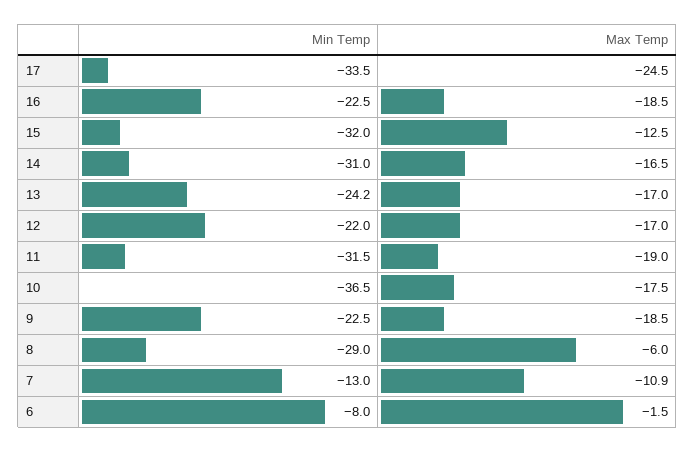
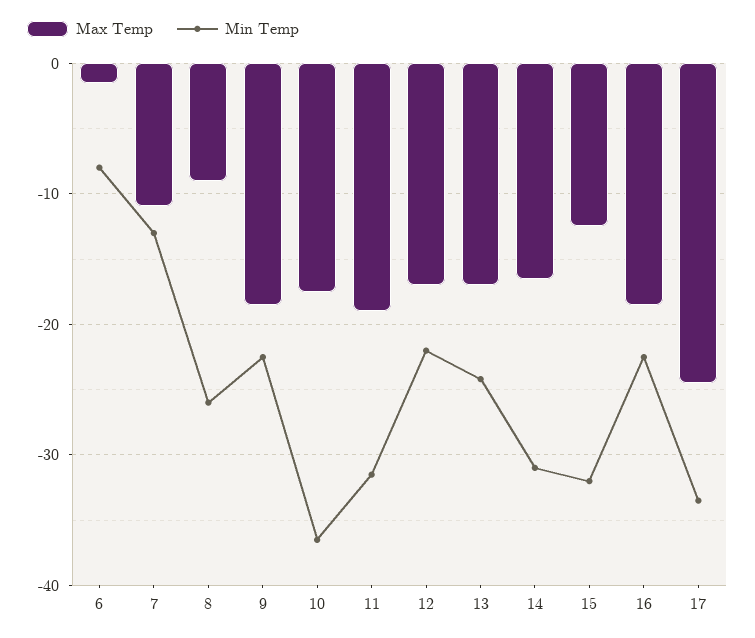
Min Temp, 8: -29 -> -26
Max Temp, 8: -6 -> -9

